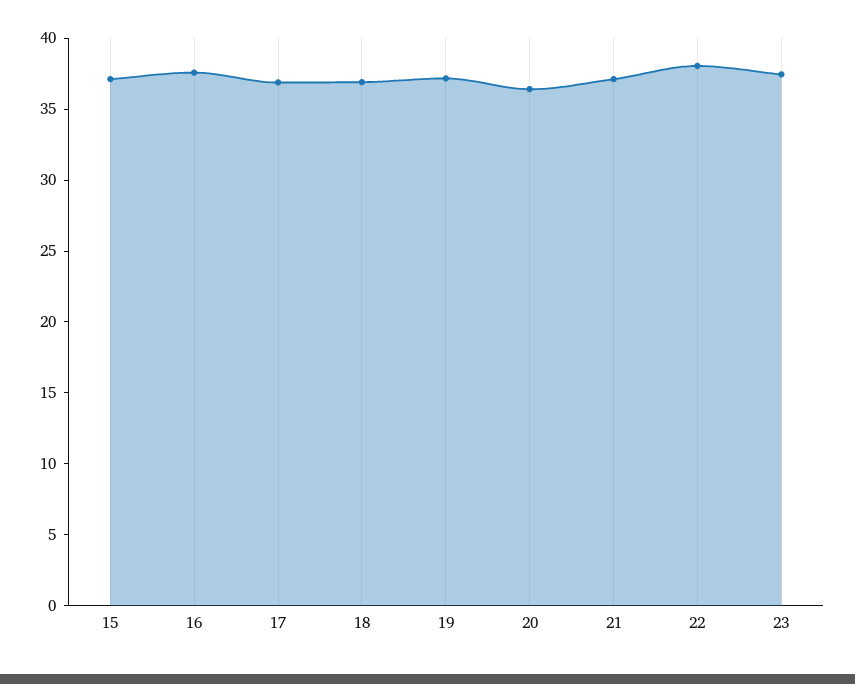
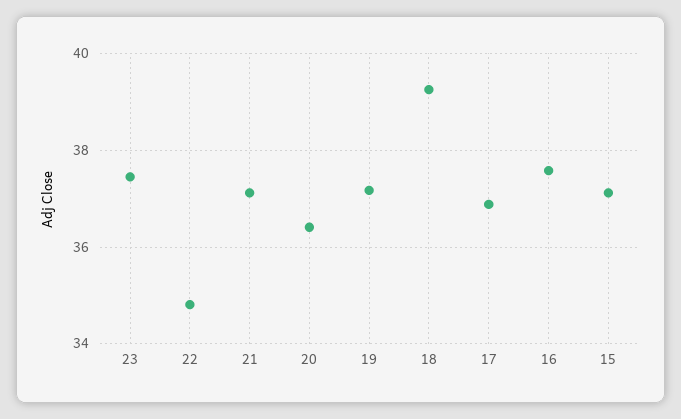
18: 37 -> 39.2
22: 38 -> 34.8

